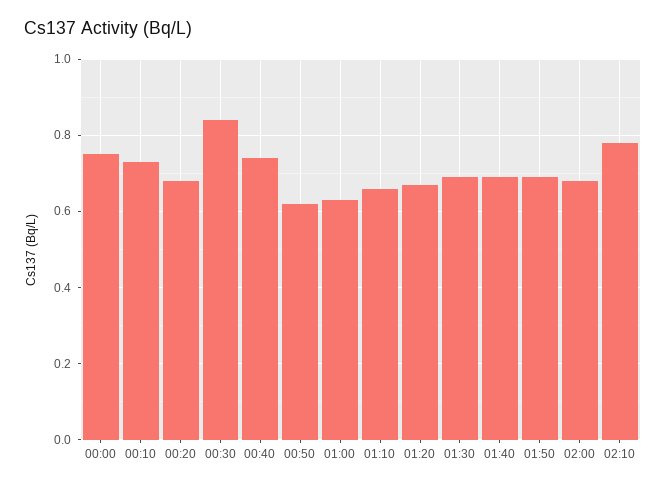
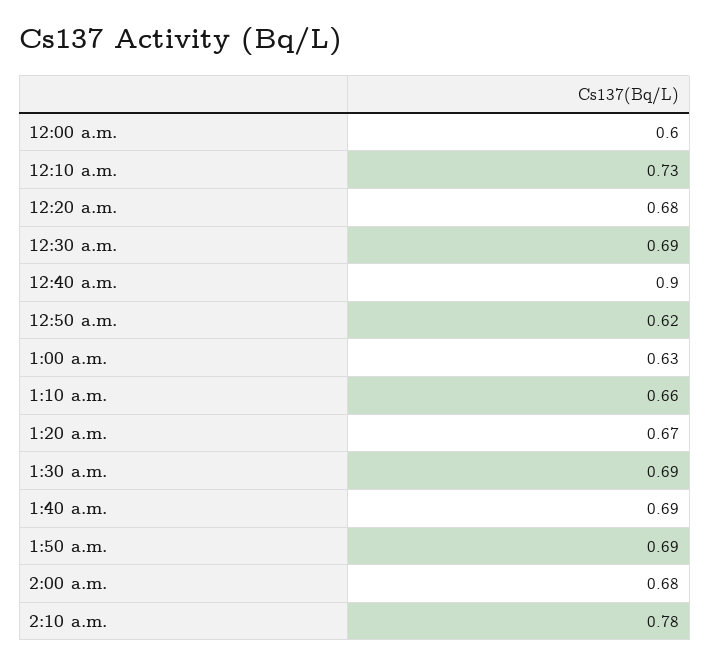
00:00: 0.75 -> 0.6
00:30: 0.85 -> 0.69
00:40: 0.75 -> 0.9

